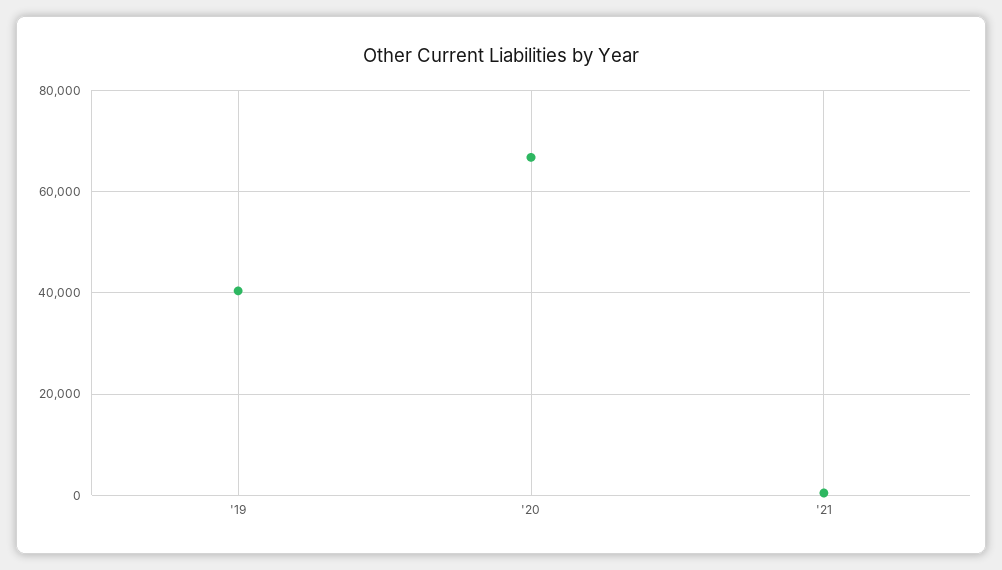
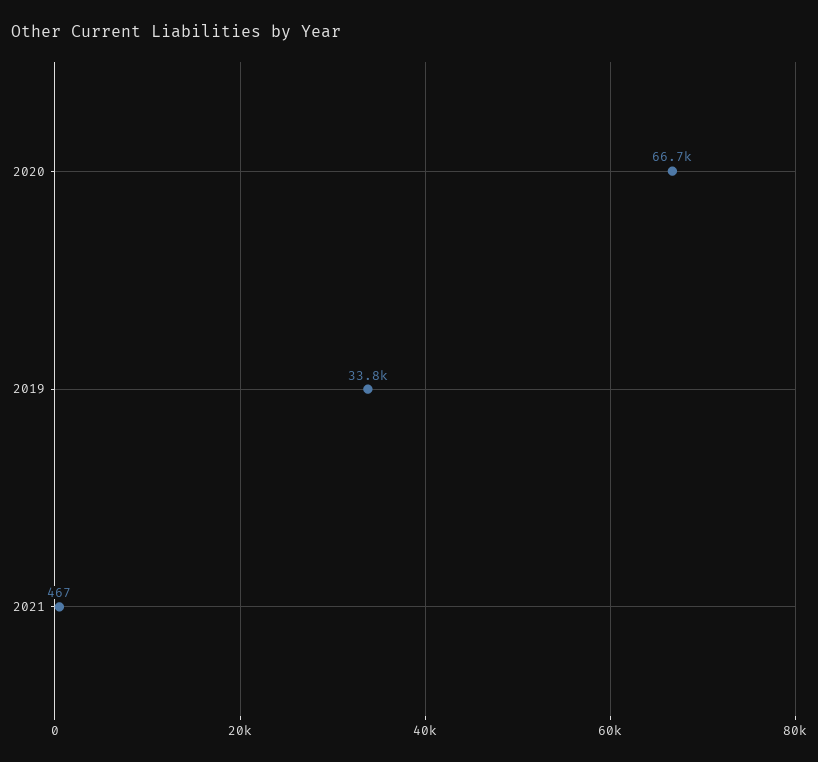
'19: 40000 -> 33800

